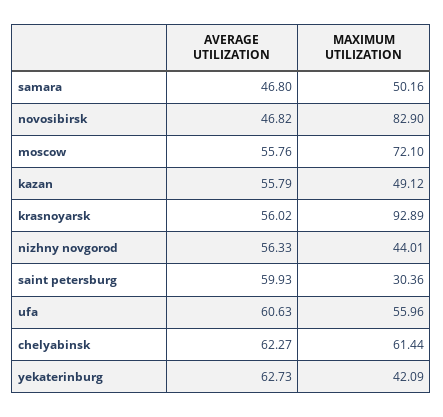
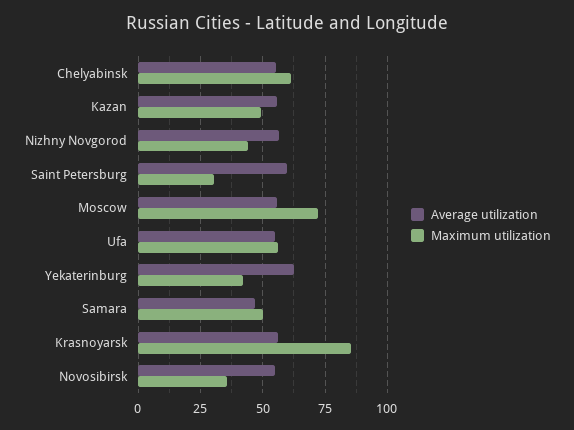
AVERAGE UTILIZATION, novosibirsk: 46.82 -> 55
MAXIMUM UTILIZATION, novosibirsk: 82.9 -> 35
MAXIMUM UTILIZATION, krasnoyarsk: 92.89 -> 85
AVERAGE UTILIZATION, ufa: 60.63 -> 55
AVERAGE UTILIZATION, chelyabinsk: 62.27 -> 55

